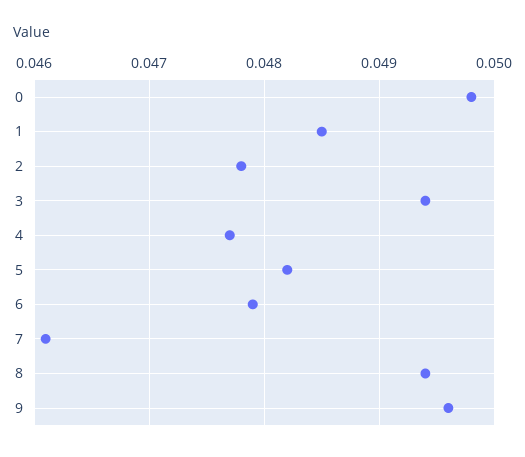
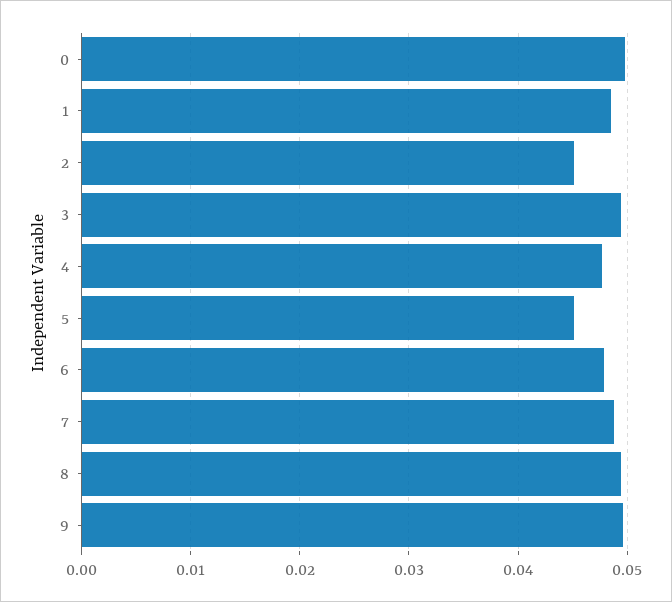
2: 0.0478 -> 0.045
5: 0.0482 -> 0.045
7: 0.0461 -> 0.049

